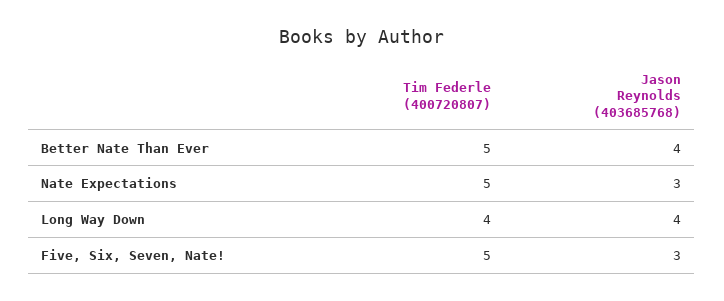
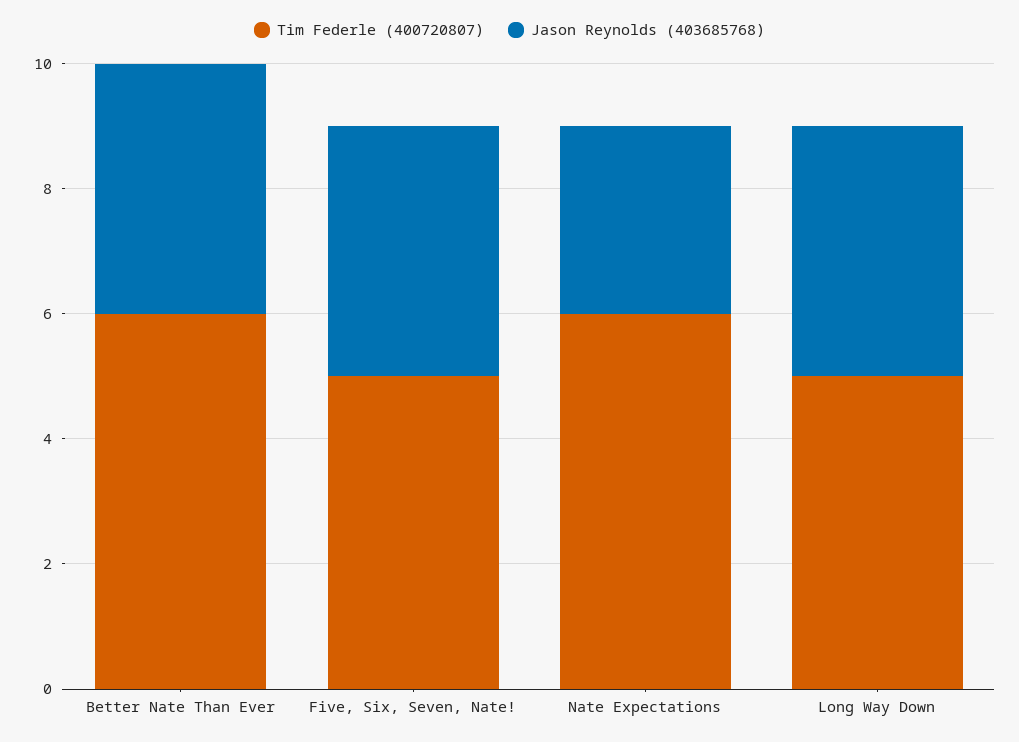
Tim Federle (400720807), Better Nate Than Ever: 5 -> 6
Tim Federle (400720807), Nate Expectations: 5 -> 6
Tim Federle (400720807), Long Way Down: 4 -> 5
Jason Reynolds (403685768), Five, Six, Seven, Nate!: 3 -> 4

